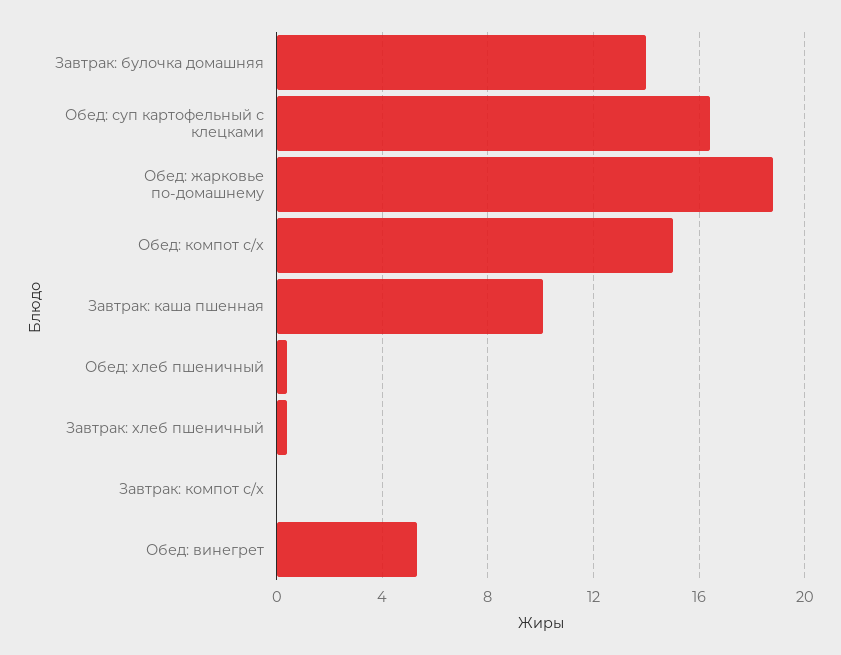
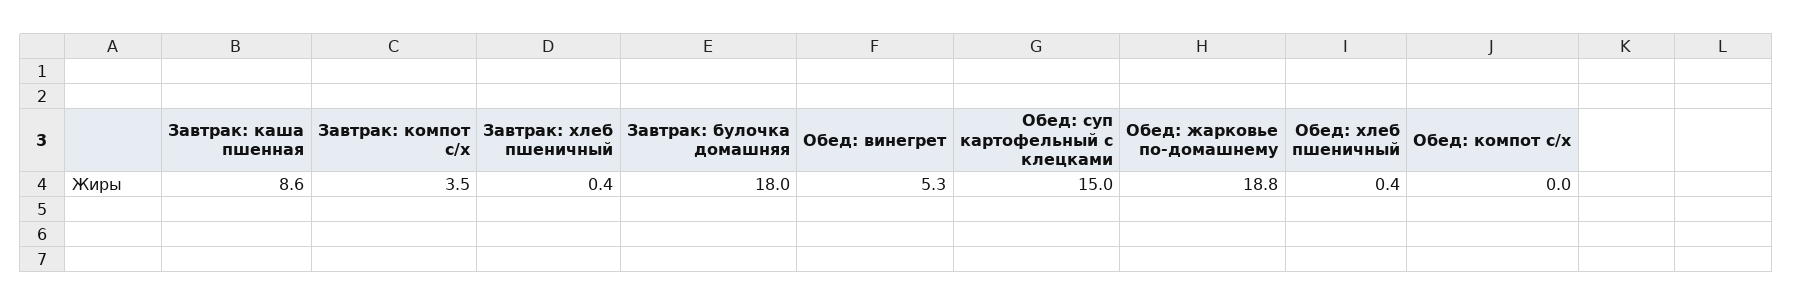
Завтрак: булочка домашняя: 14 -> 18
Обед: суп картофельный с клецками: 16.5 -> 15
Обед: компот с/х: 15 -> 0
Завтрак: каша пшенная: 10 -> 8.6
Завтрак: компот с/х: 0 -> 3.5

